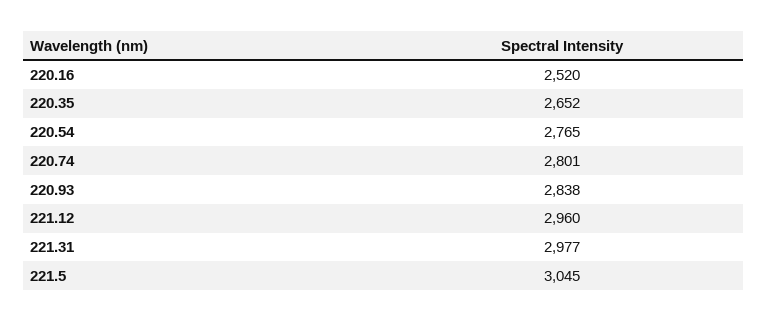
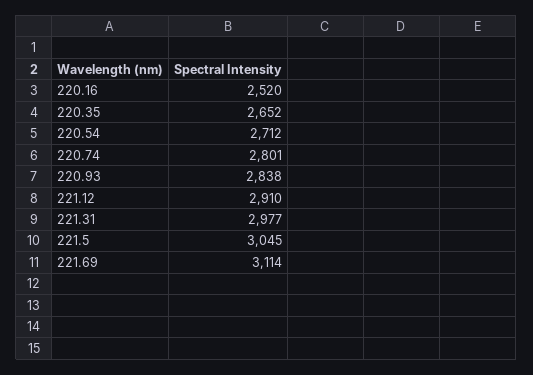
220.54: 2765 -> 2712
221.12: 2960 -> 2910
221.69: none -> 3114

